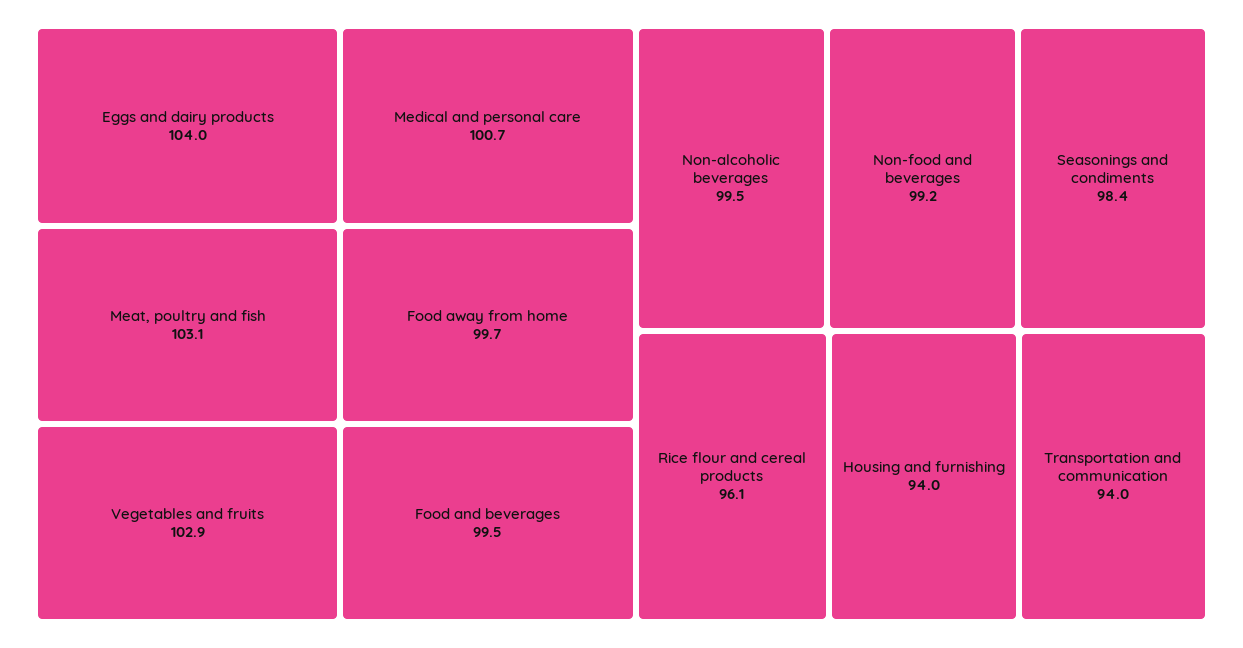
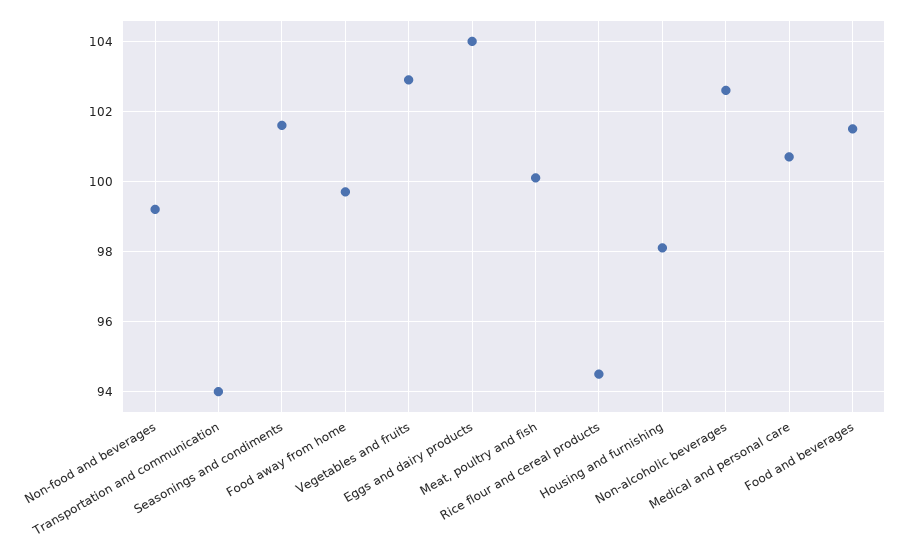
Meat, poultry and fish: 103.1 -> 100
Food and beverages: 99.5 -> 101.5
Non-alcoholic beverages: 99.5 -> 102.5
Seasonings and condiments: 98.4 -> 101.5
Rice flour and cereal products: 96.1 -> 94.5
Housing and furnishing: 94 -> 98

